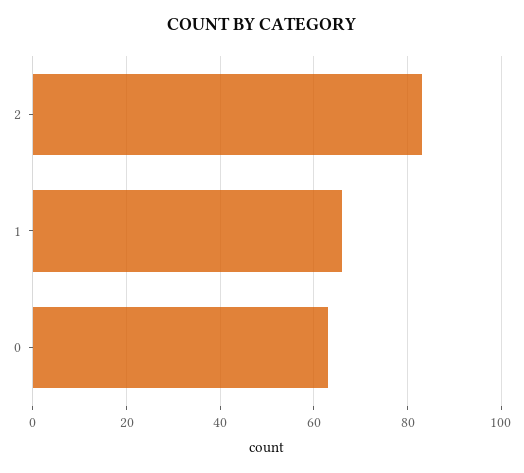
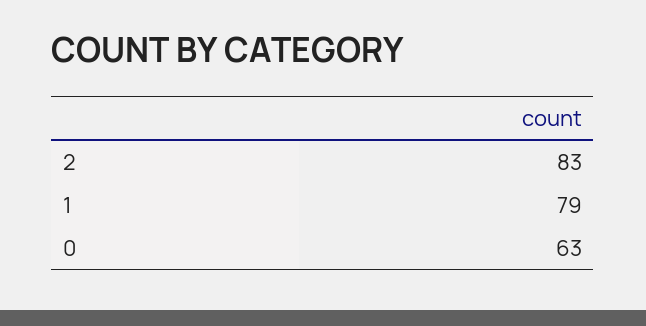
1: 65 -> 79

